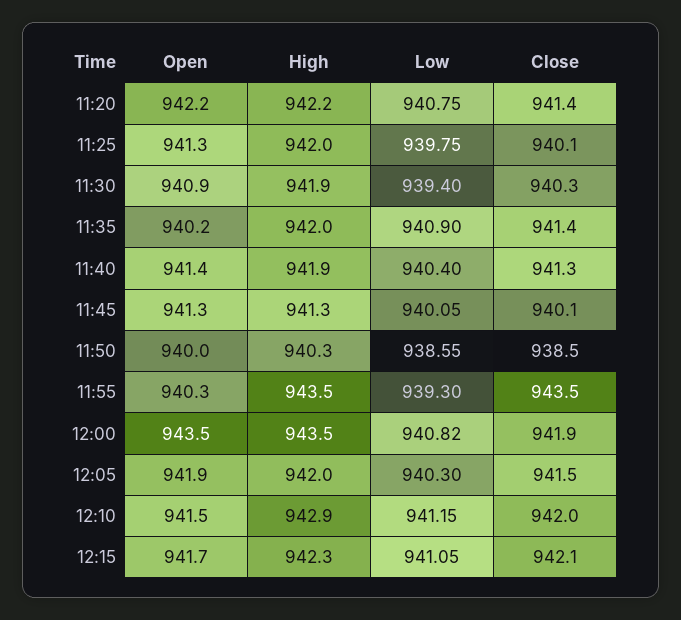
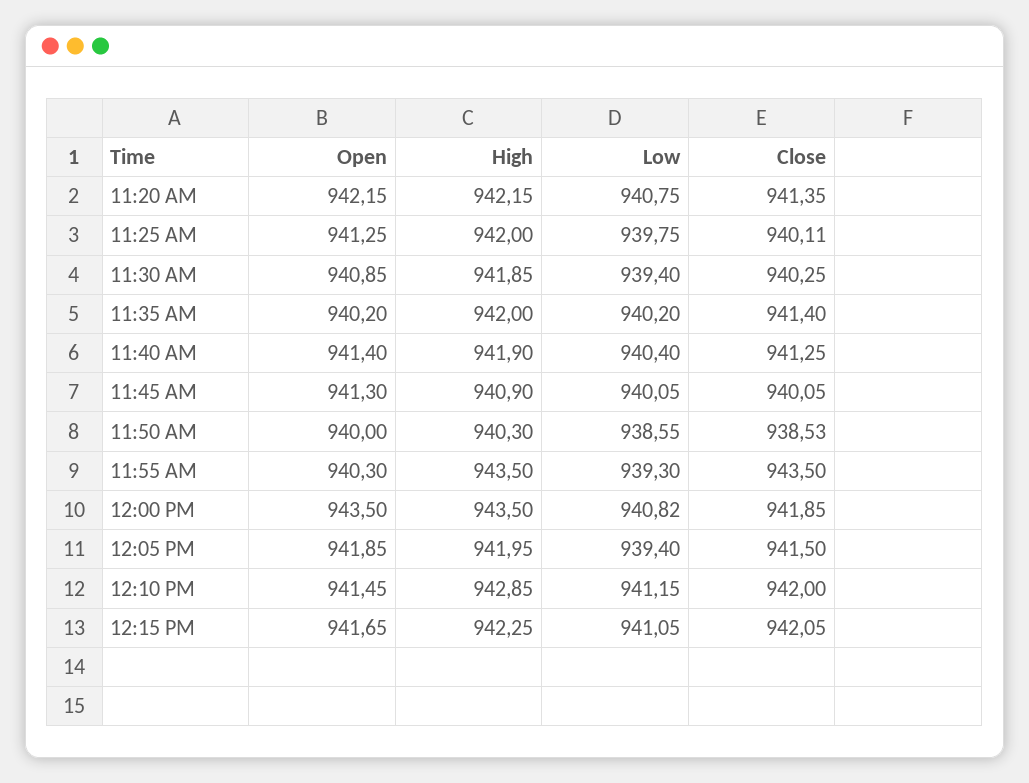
Low, 11:35: 940.9 -> 940.2
High, 11:45: 941.3 -> 940.9
Low, 12:05: 940.3 -> 939.4

